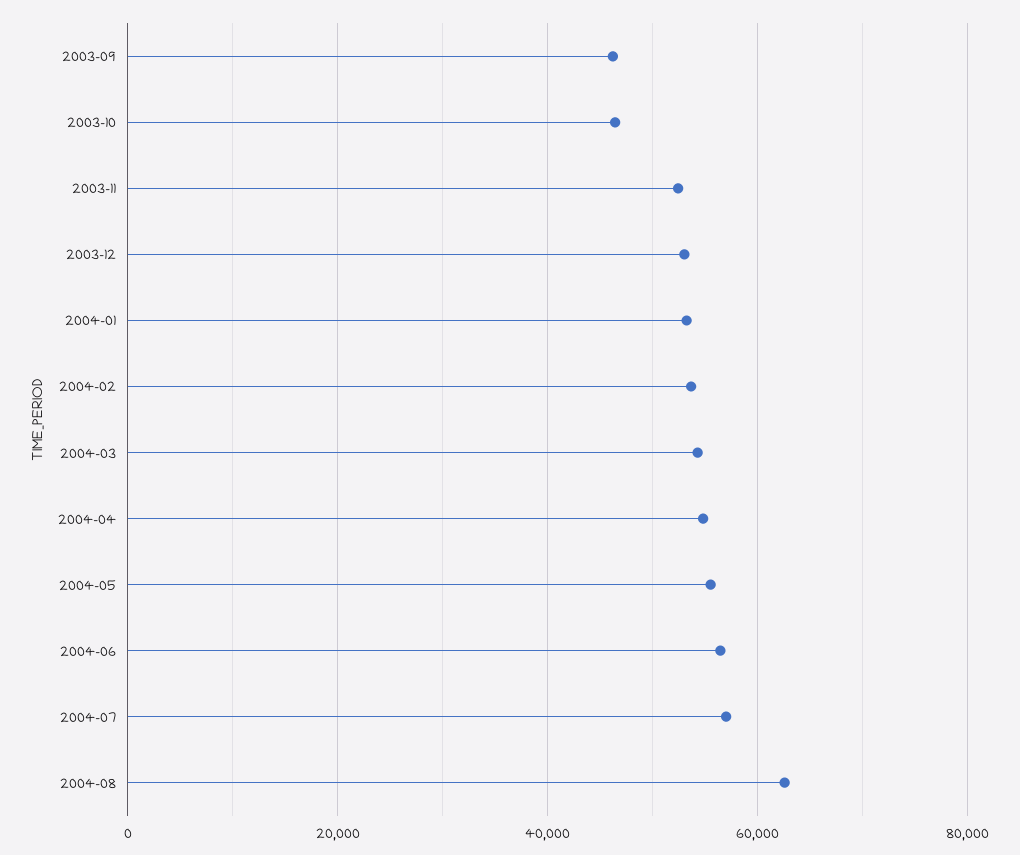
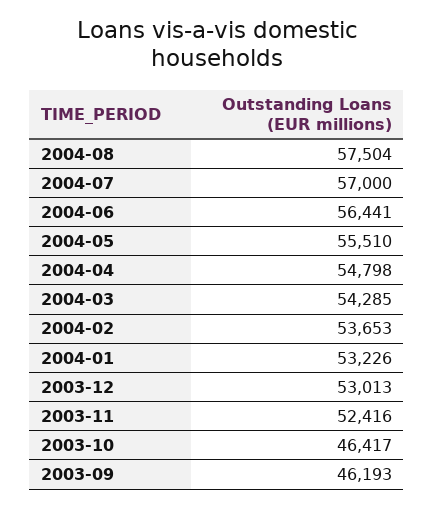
2004-08: 62000 -> 57504

